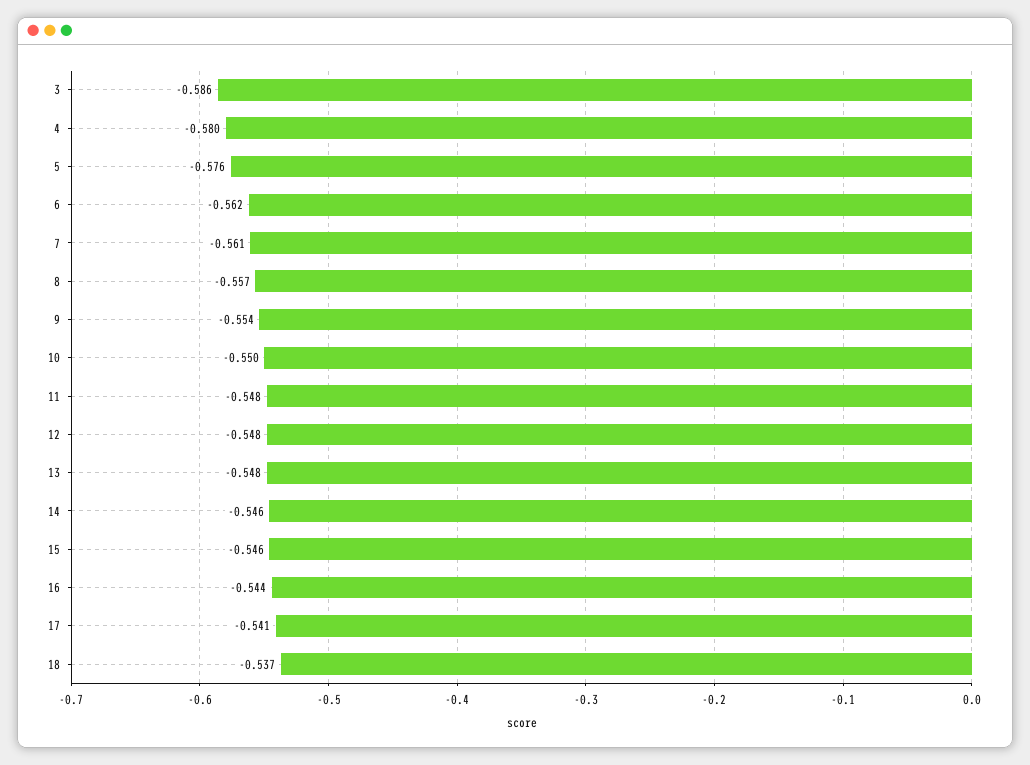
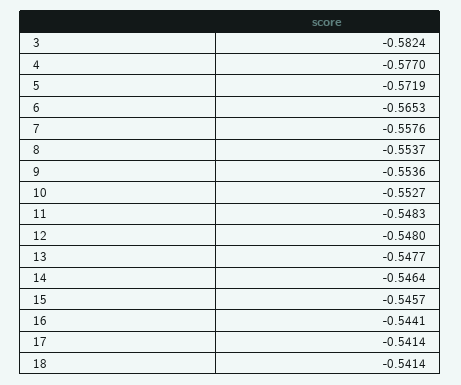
3: -0.586 -> -0.5824
4: -0.58 -> -0.577
5: -0.576 -> -0.5719
6: -0.562 -> -0.5653
7: -0.561 -> -0.5576
8: -0.557 -> -0.5537
10: -0.55 -> -0.5527
18: -0.537 -> -0.5414

